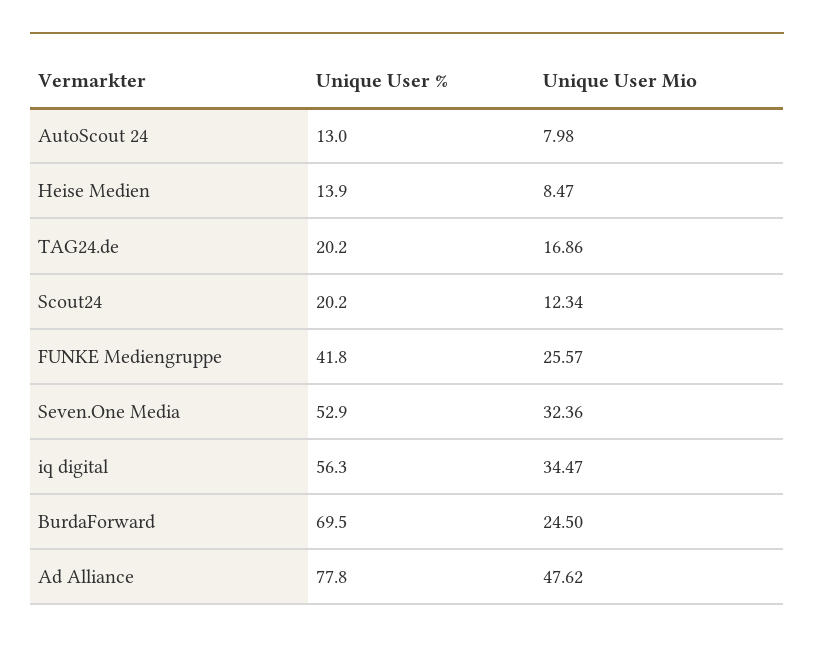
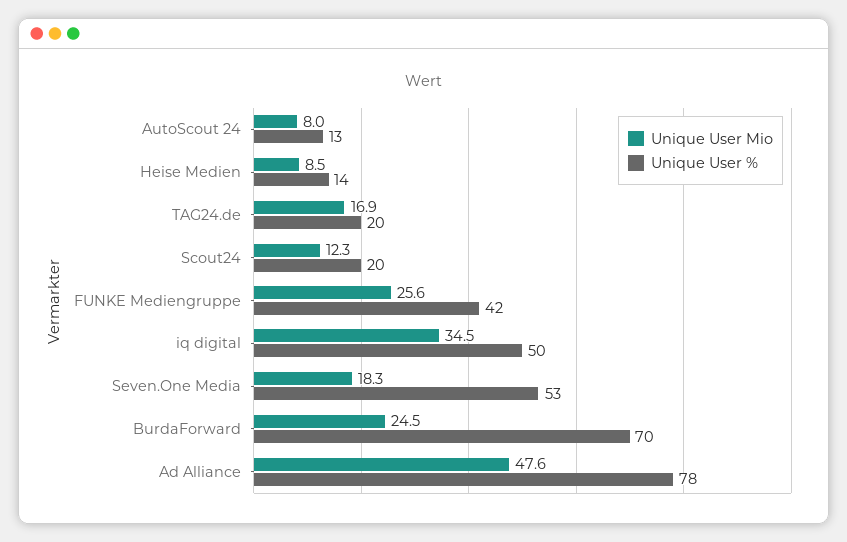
Unique User Mio, Seven.One Media: 32.36 -> 18.3
Unique User %, iq digital: 56.3 -> 50

